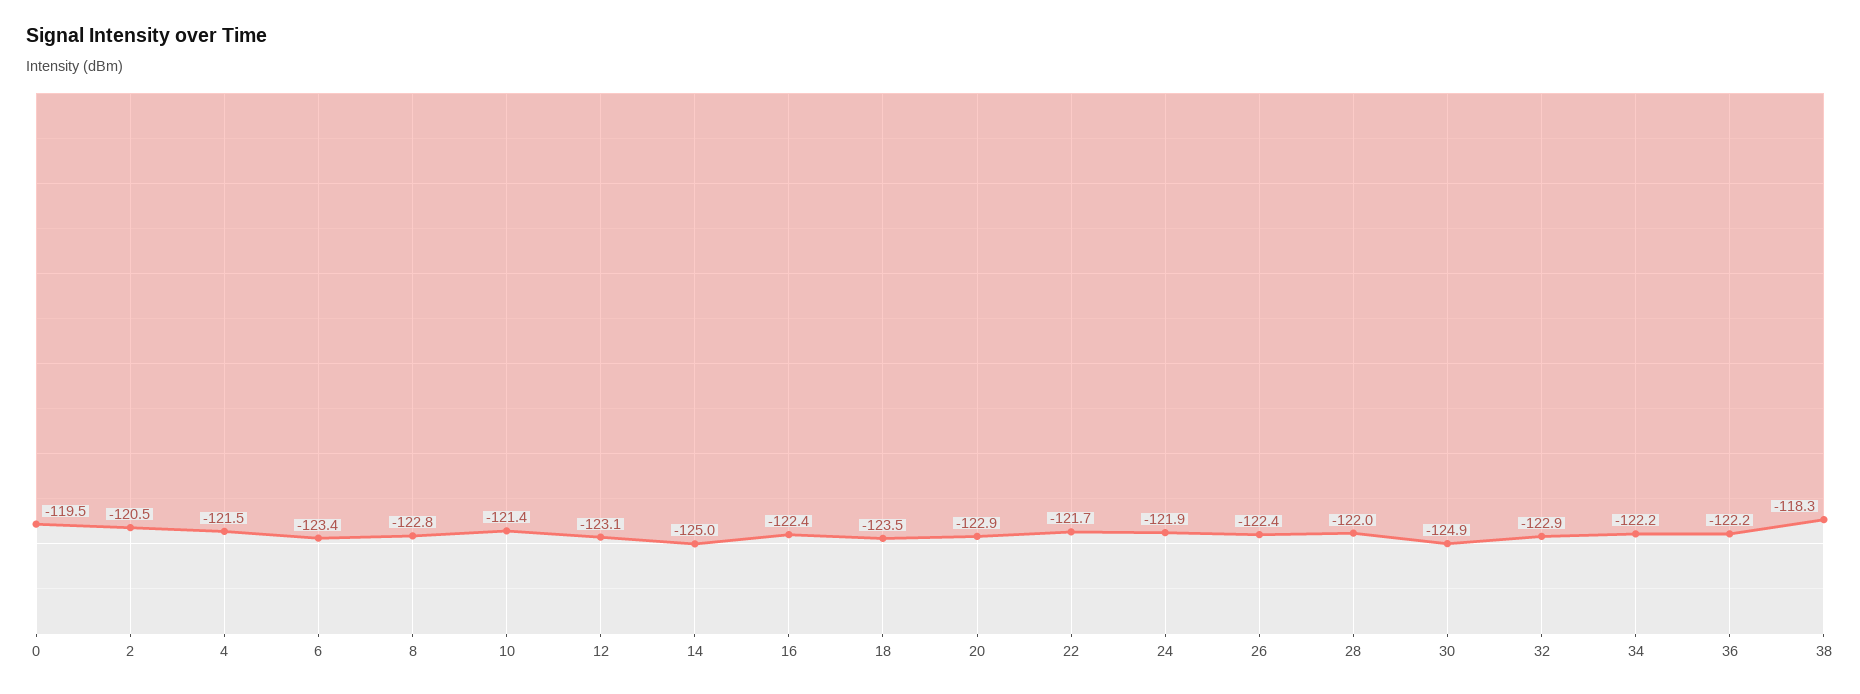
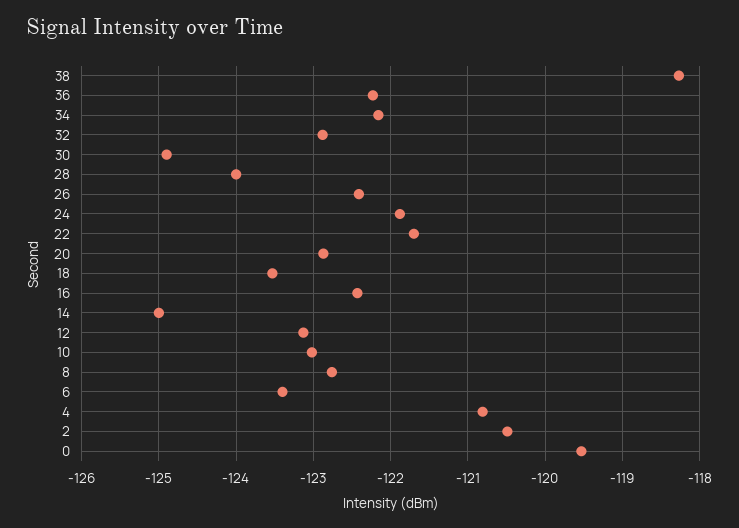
4: -121.5 -> -120.8
10: -121.4 -> -123
28: -122 -> -124

